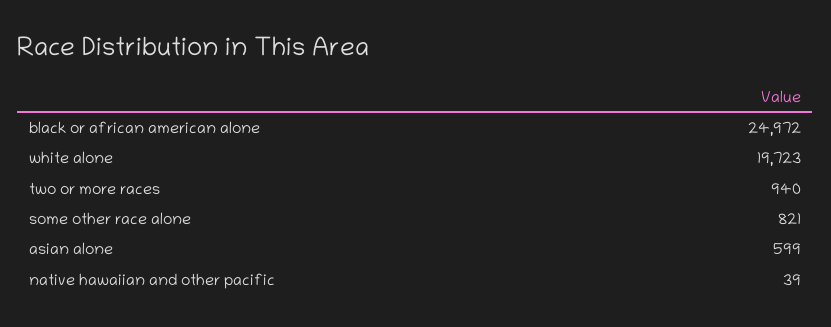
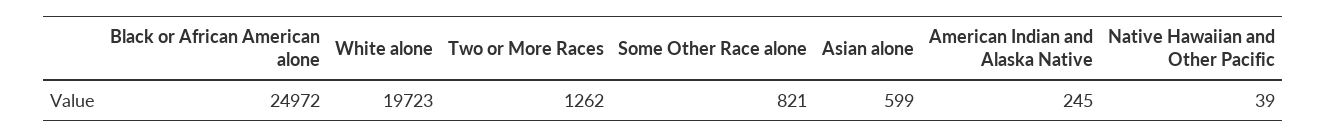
two or more races: 940 -> 1262
American Indian and Alaska Native: none -> 245

